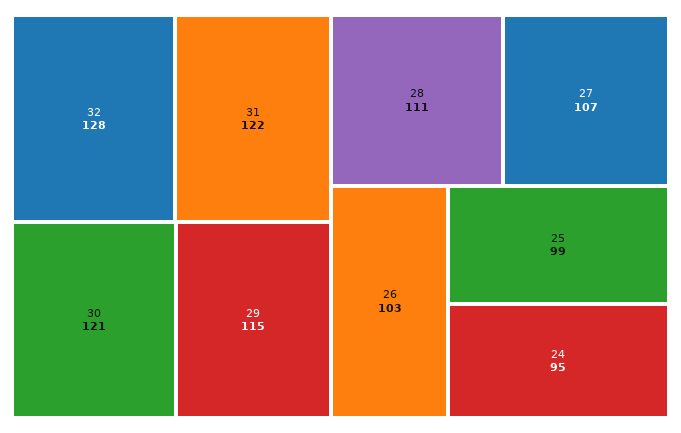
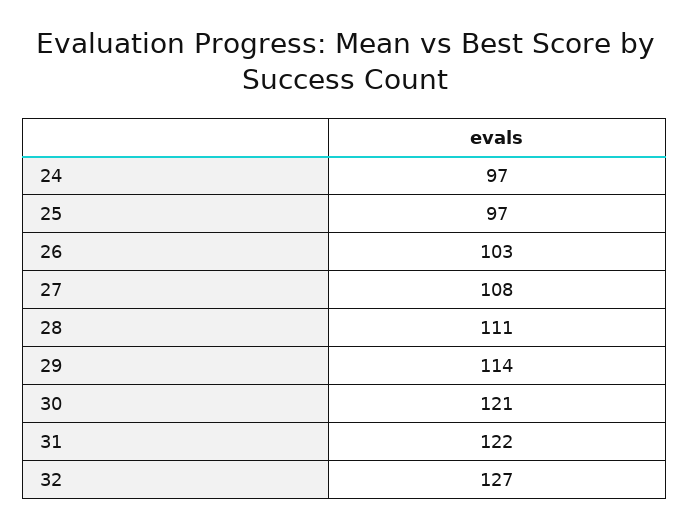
32: 128 -> 127
29: 115 -> 114
27: 107 -> 108
25: 99 -> 97
24: 95 -> 97

